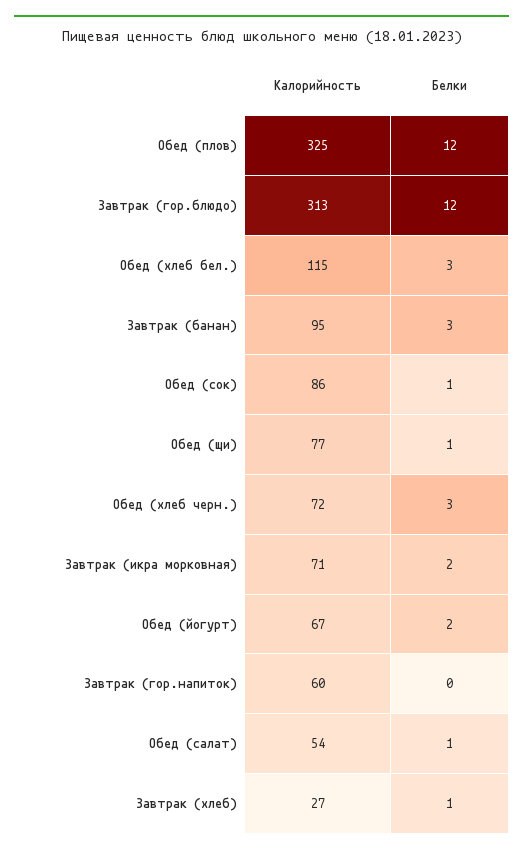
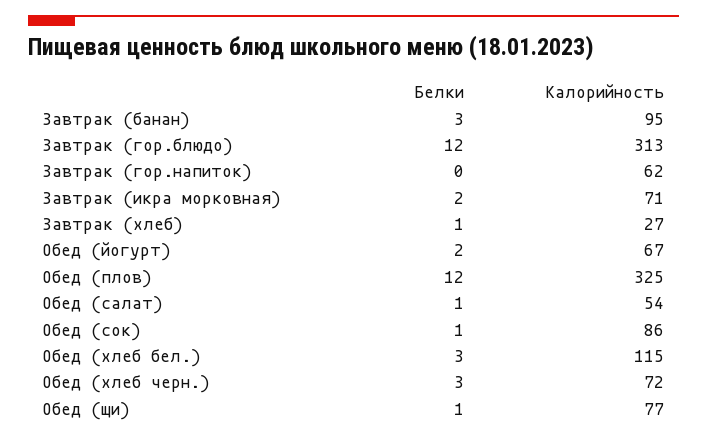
Калорийность, Завтрак (гор.напиток): 60 -> 62

